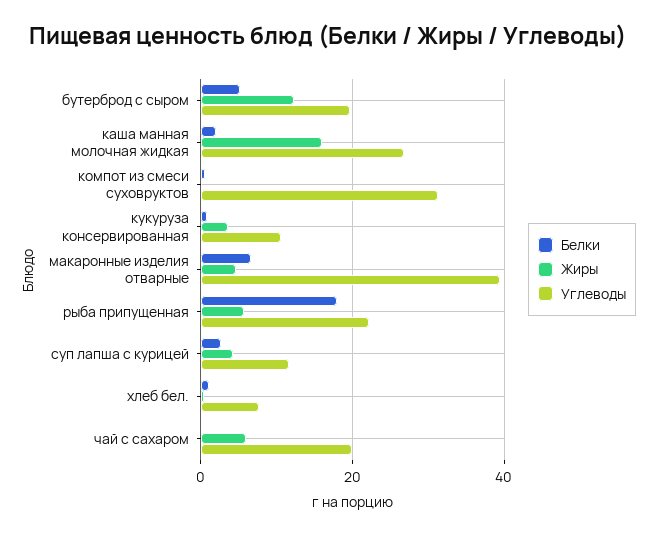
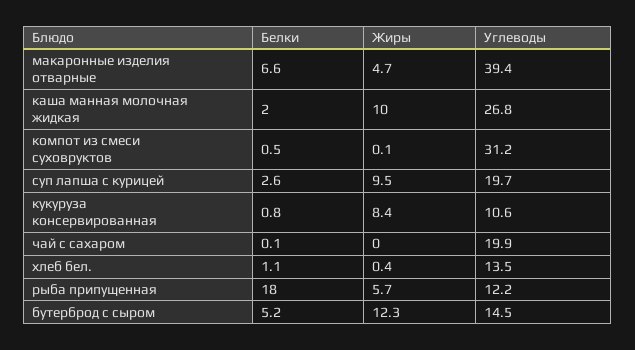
Углеводы, бутерброд с сыром: 20 -> 14.5
Жиры, каша манная молочная жидкая: 16 -> 10
Жиры, кукуруза консервированная: 4 -> 8.4
Углеводы, рыба припущенная: 22 -> 12.2
Жиры, суп лапша с курицей: 4 -> 9.5
Углеводы, суп лапша с курицей: 12 -> 19.7
Углеводы, хлеб бел.: 8 -> 13.5
Жиры, чай с сахаром: 6 -> 0

